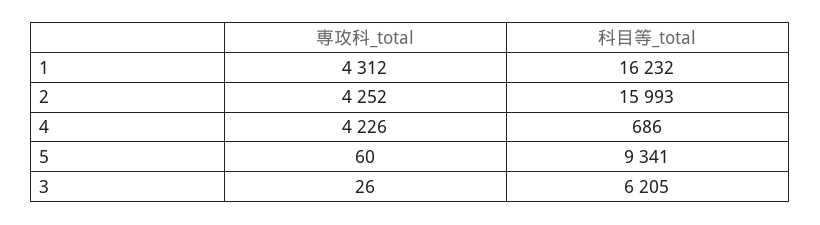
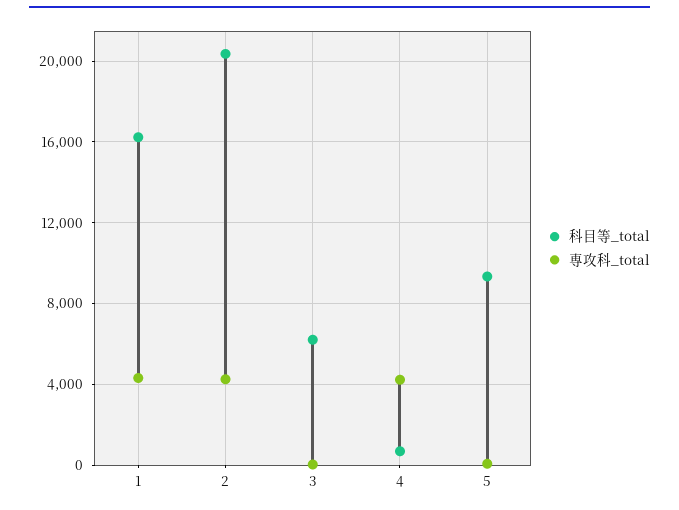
科目等_total, 2: 15993 -> 20500

